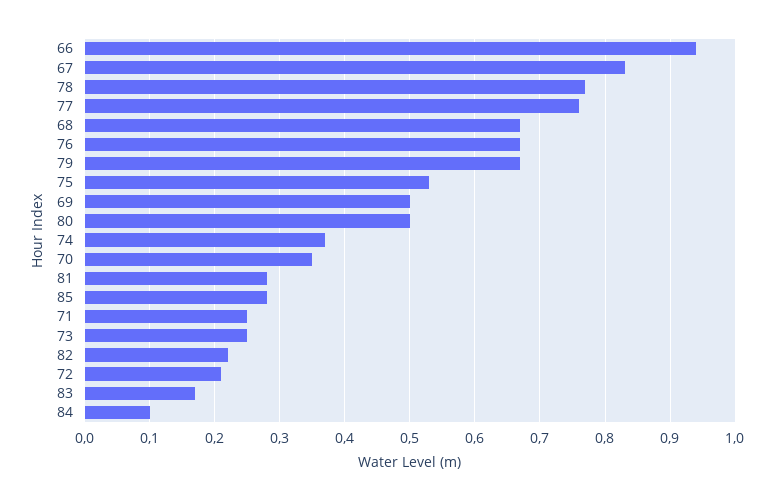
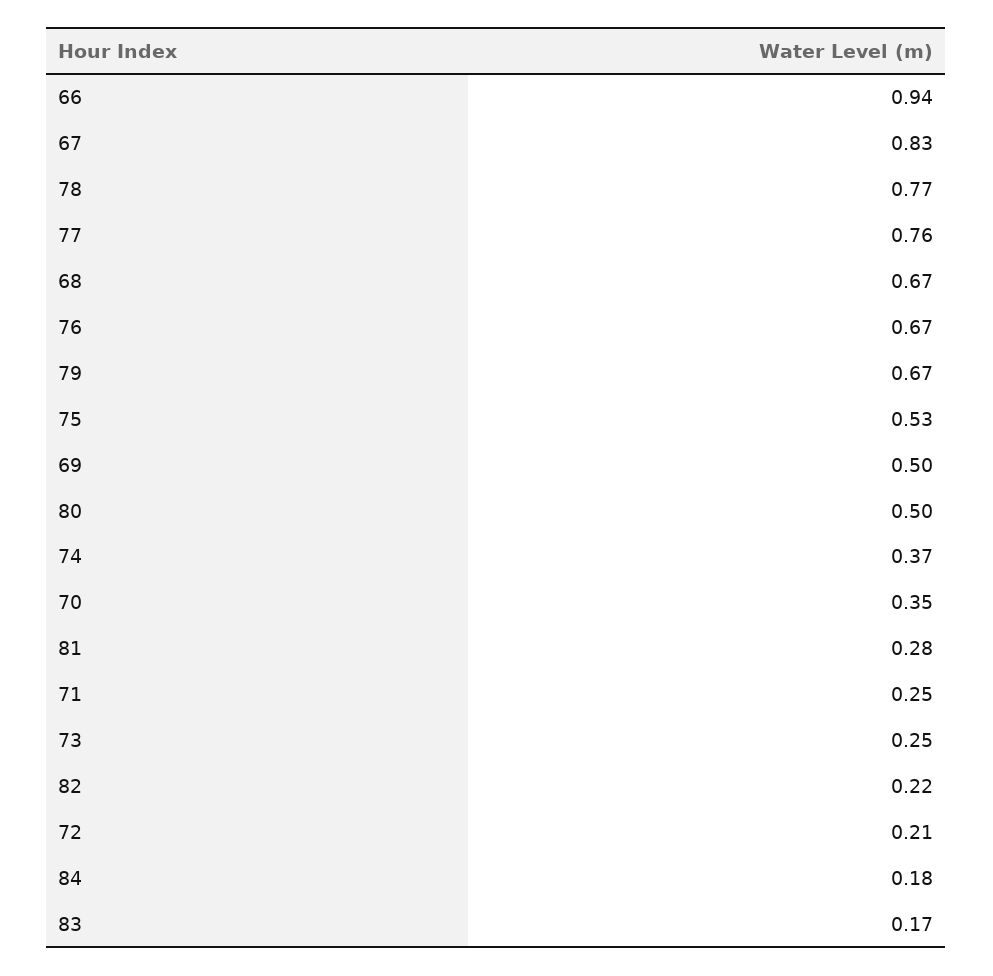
85: 0.28 -> none
84: 0.1 -> 0.18

